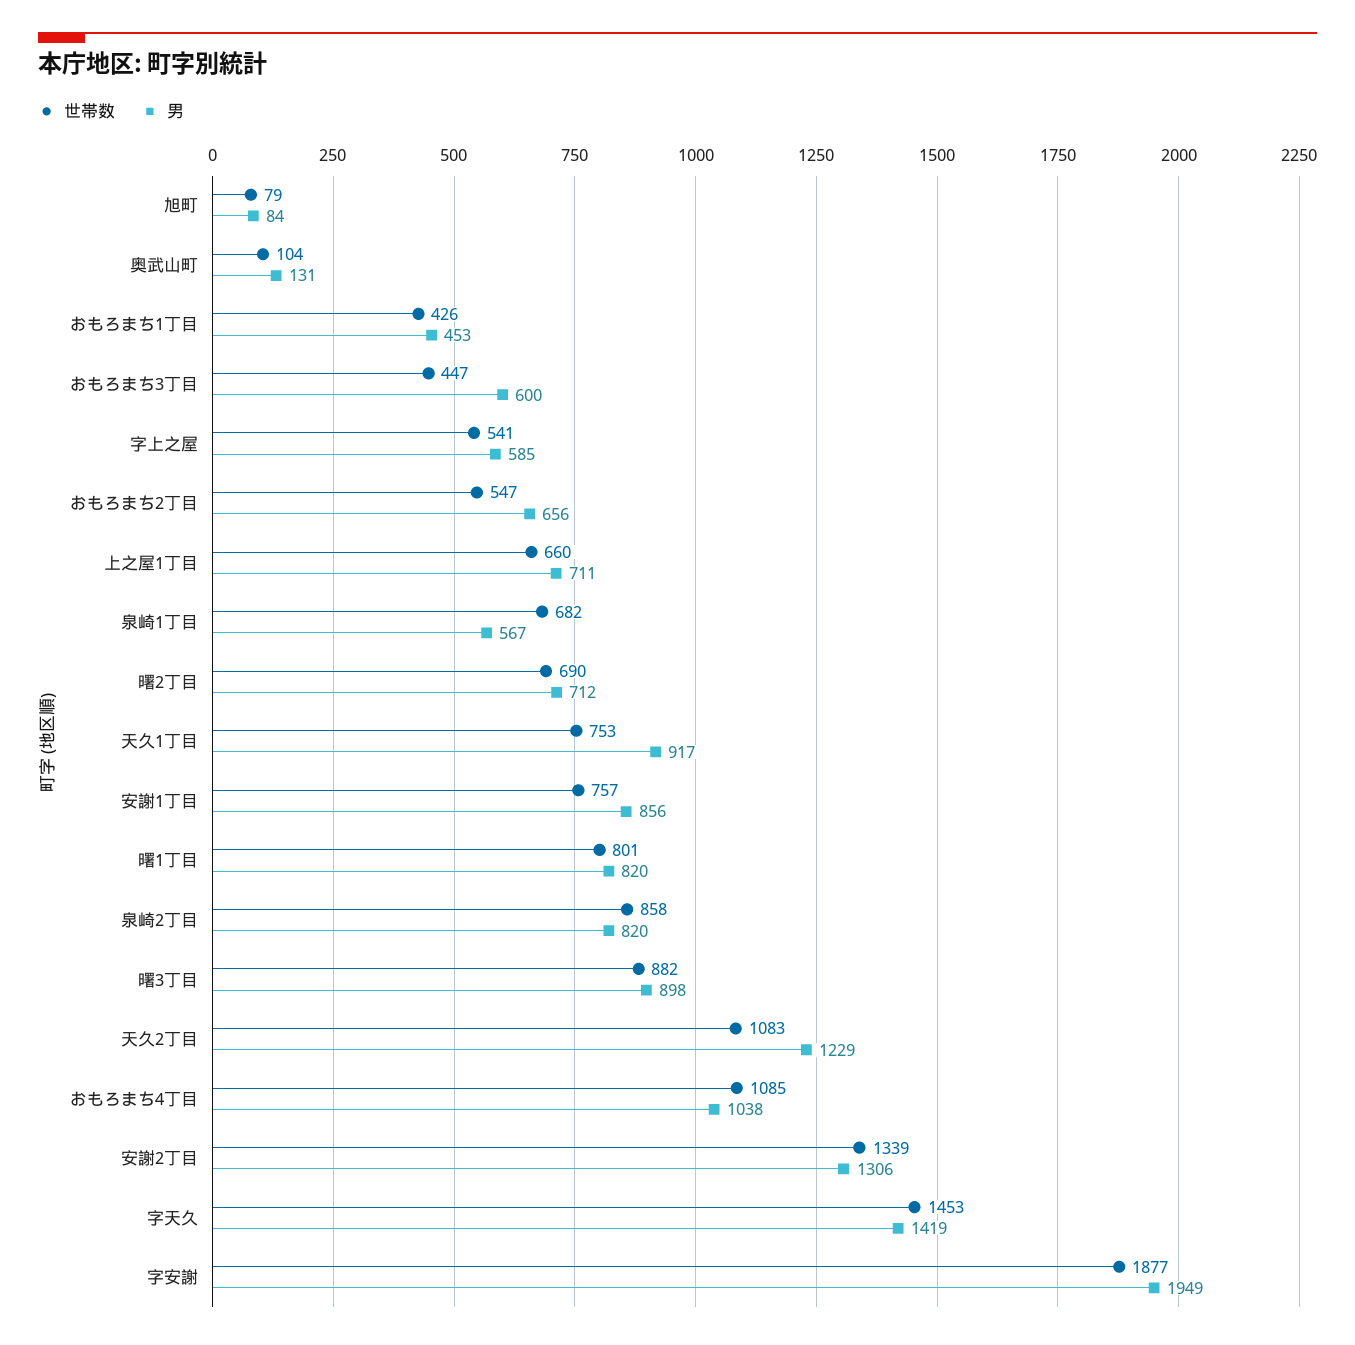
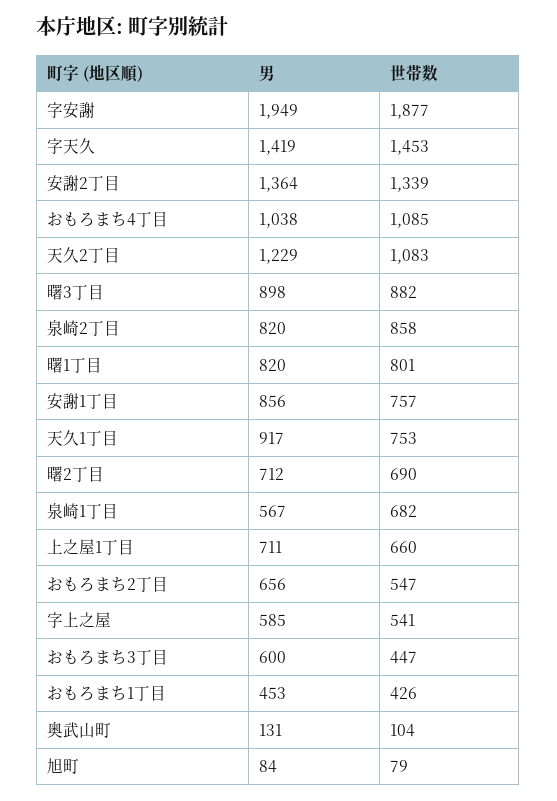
男, 安謝2丁目: 1306 -> 1364

